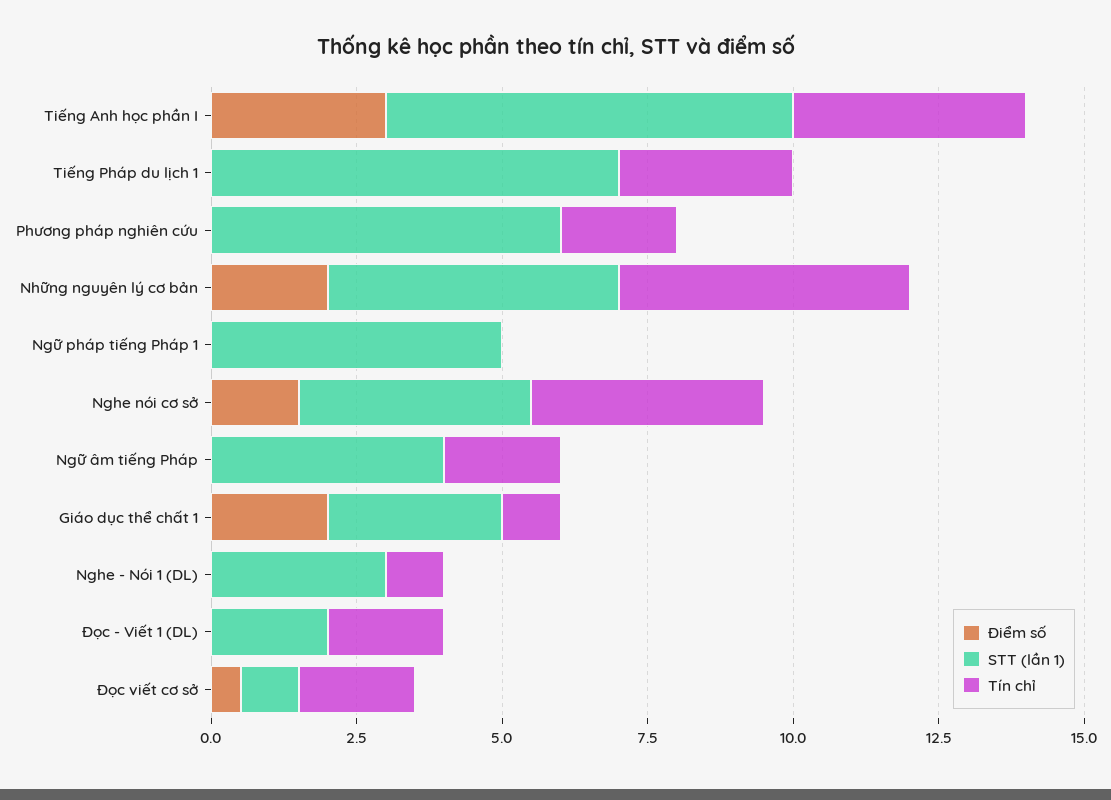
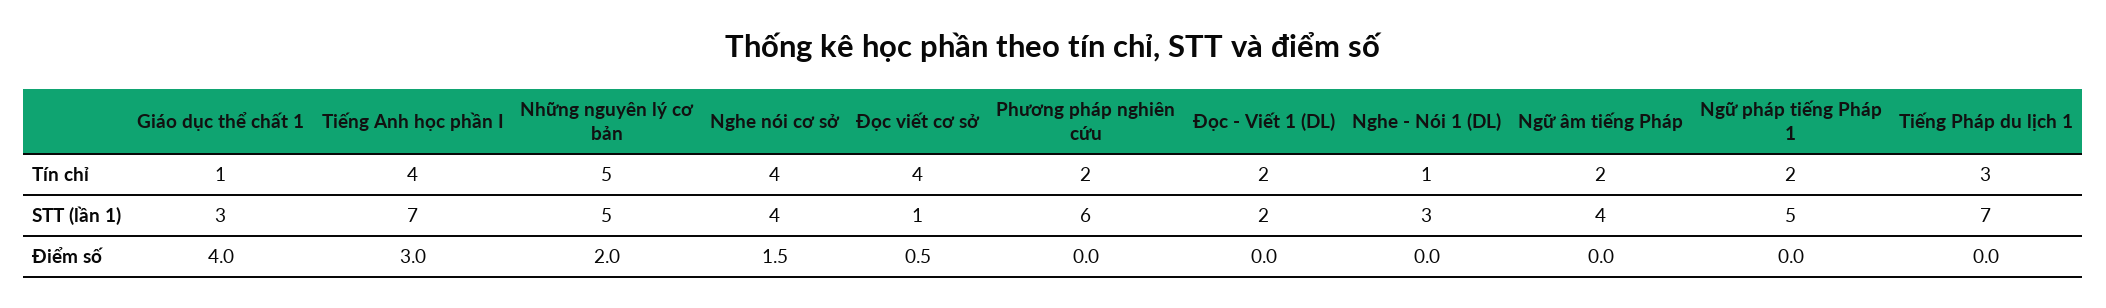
Tín chỉ, Ngữ pháp tiếng Pháp 1: 0 -> 2
Điểm số, Giáo dục thể chất 1: 2 -> 4
Tín chỉ, Đọc viết cơ sở: 2 -> 4

